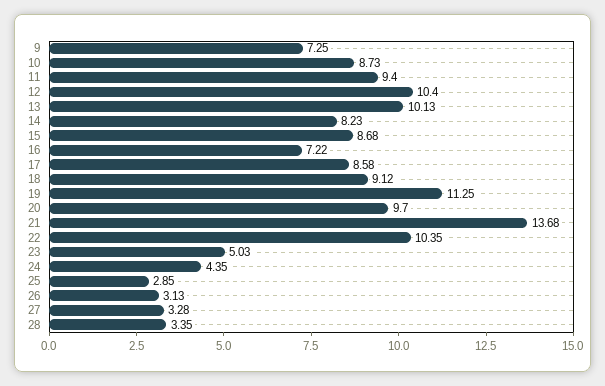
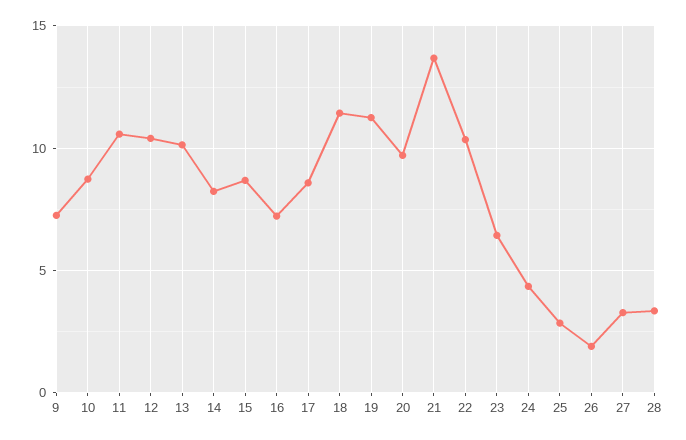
11: 9.4 -> 10.5
18: 9.12 -> 11.5
23: 5.03 -> 6.5
26: 3.13 -> 2

